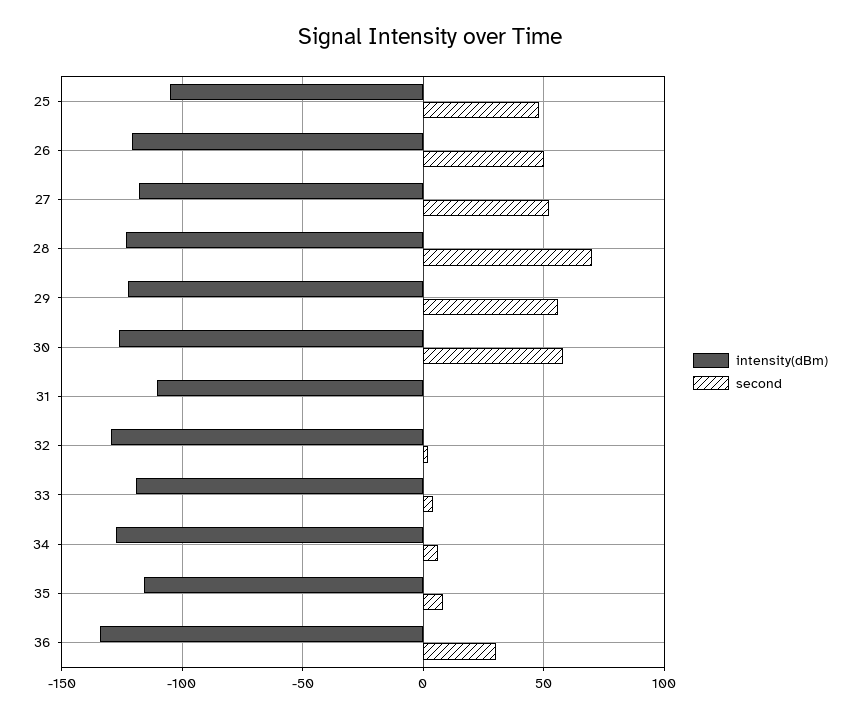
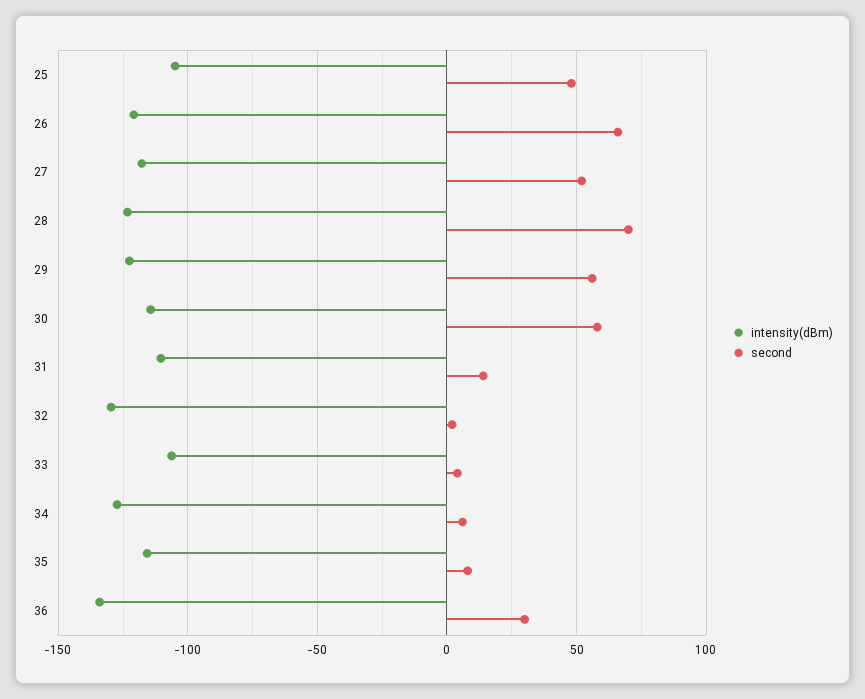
second, 26: 50 -> 65
intensity(dBm), 30: -125 -> -115
second, 31: 0 -> 15
intensity(dBm), 33: -120 -> -105

